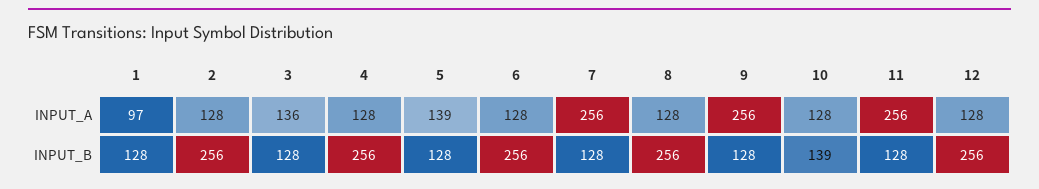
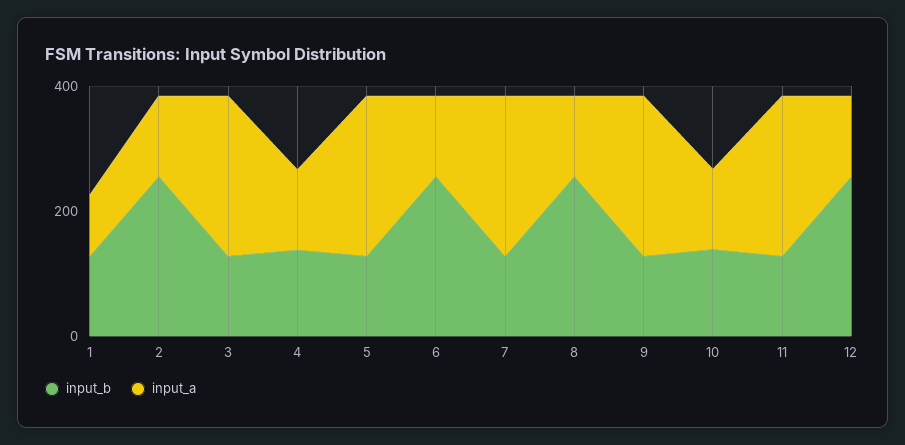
INPUT_A, 3: 136 -> 250
INPUT_A, 5: 139 -> 250
INPUT_B, 4: 256 -> 150

